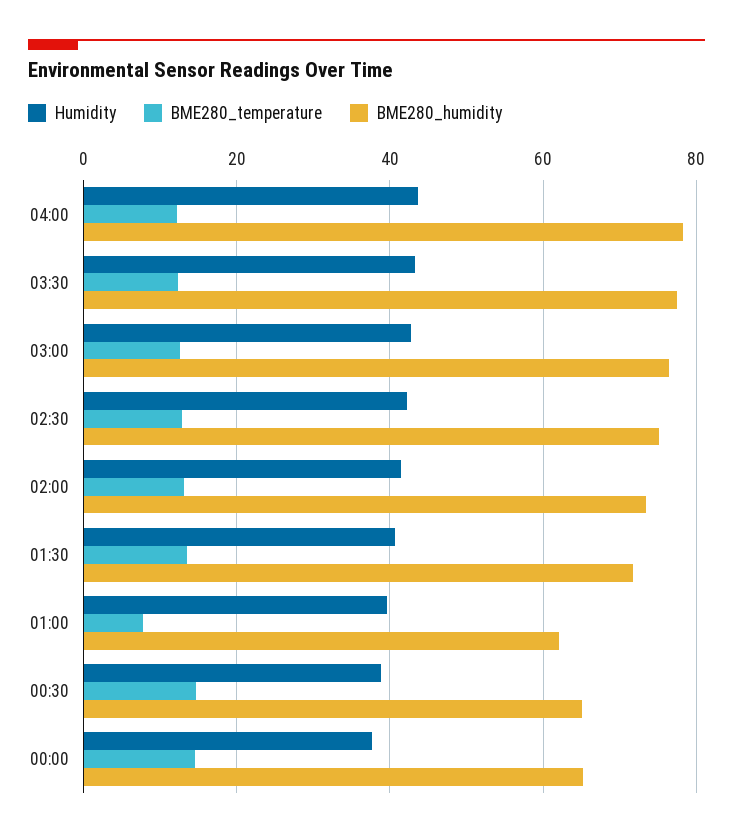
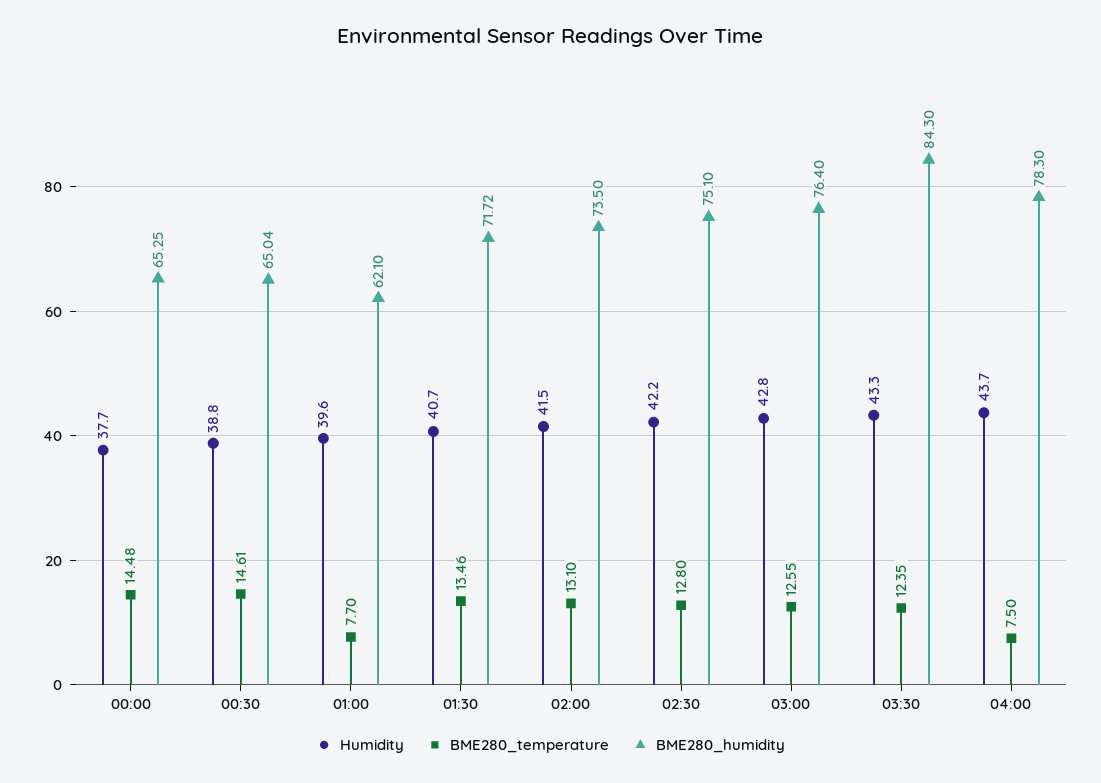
BME280_temperature, 04:00: 12 -> 7.5
BME280_humidity, 03:30: 78 -> 84.3

